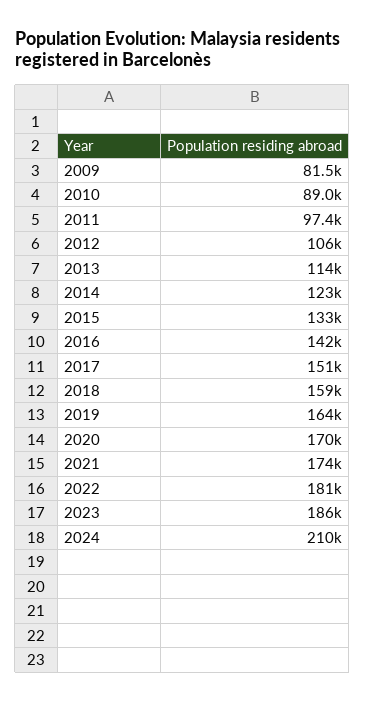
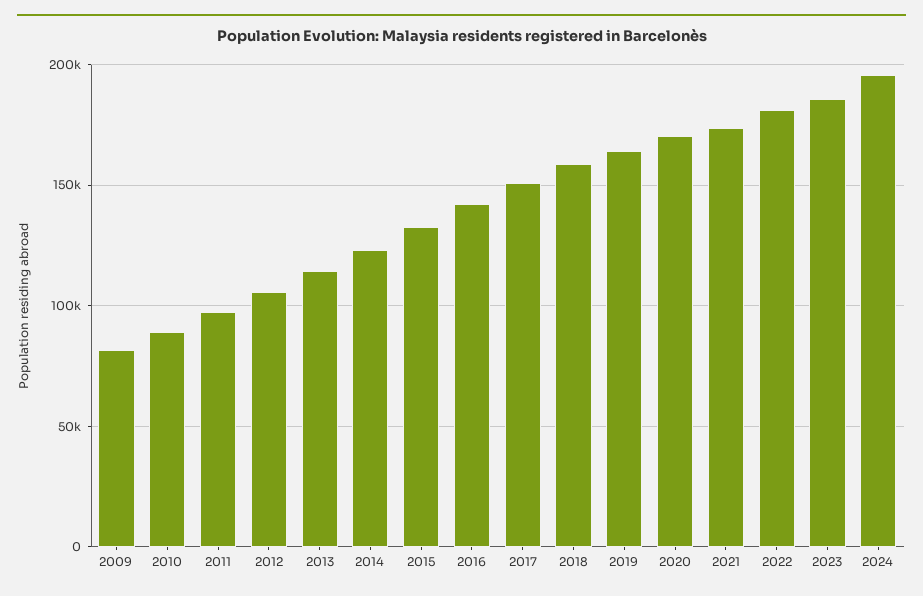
2024: 210000 -> 195000

